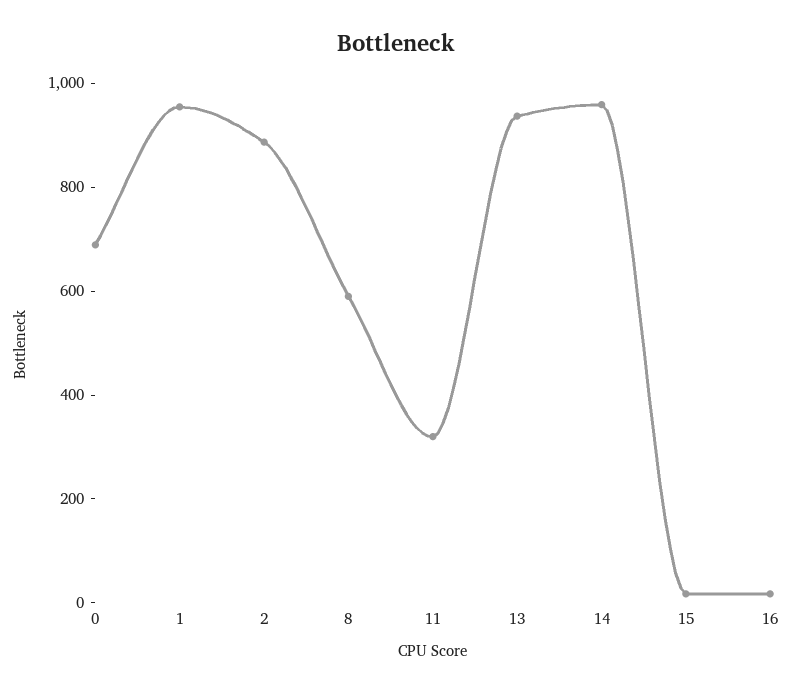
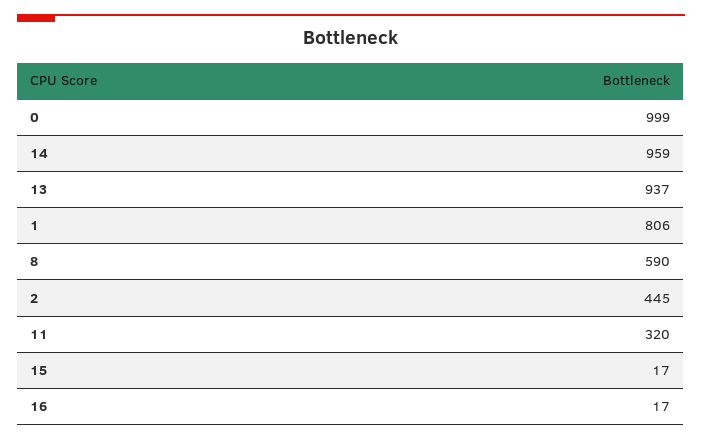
0: 700 -> 999
1: 950 -> 806
2: 900 -> 445

